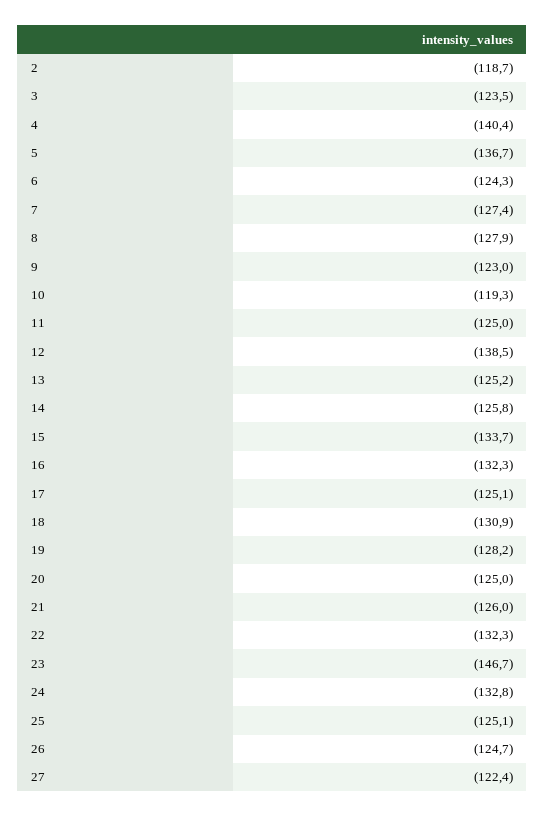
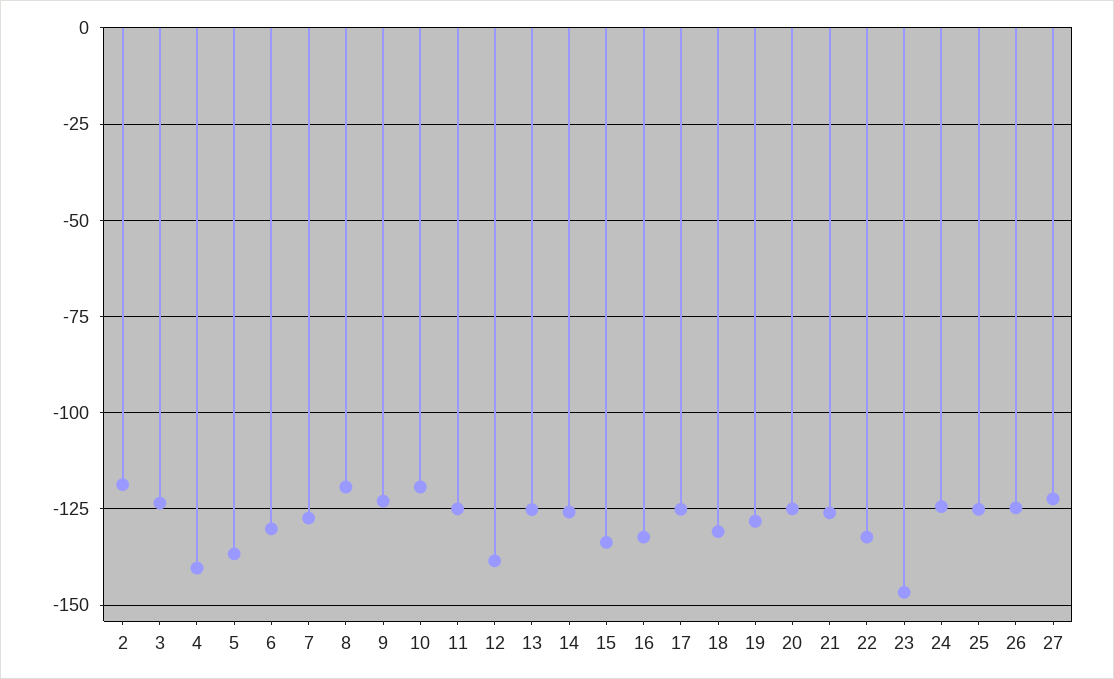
6: -124.3 -> -130
8: -127.9 -> -120
24: -132.8 -> -125

